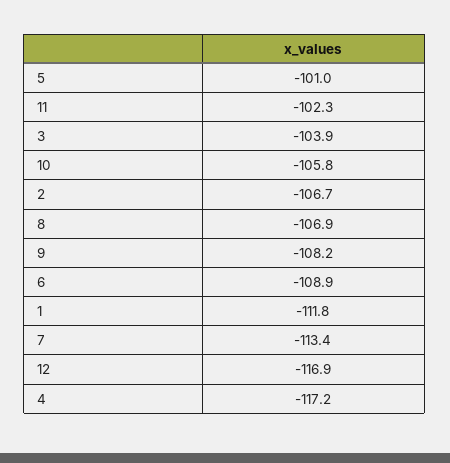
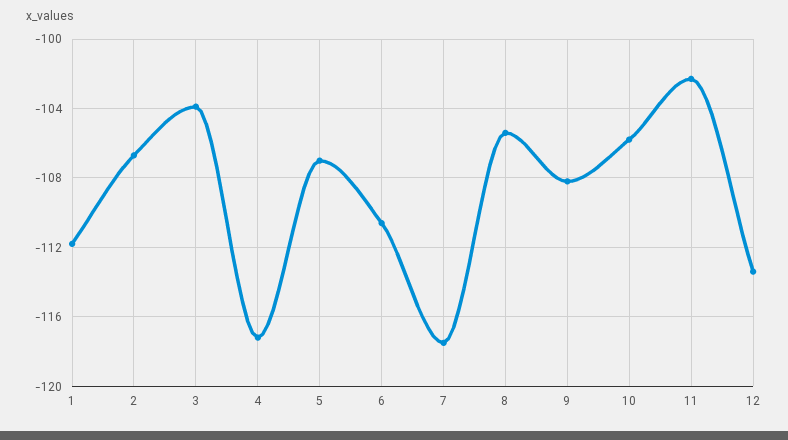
5: -101 -> -107
8: -106.9 -> -105.5
6: -108.9 -> -110.5
7: -113.4 -> -117.5
12: -116.9 -> -113.5

